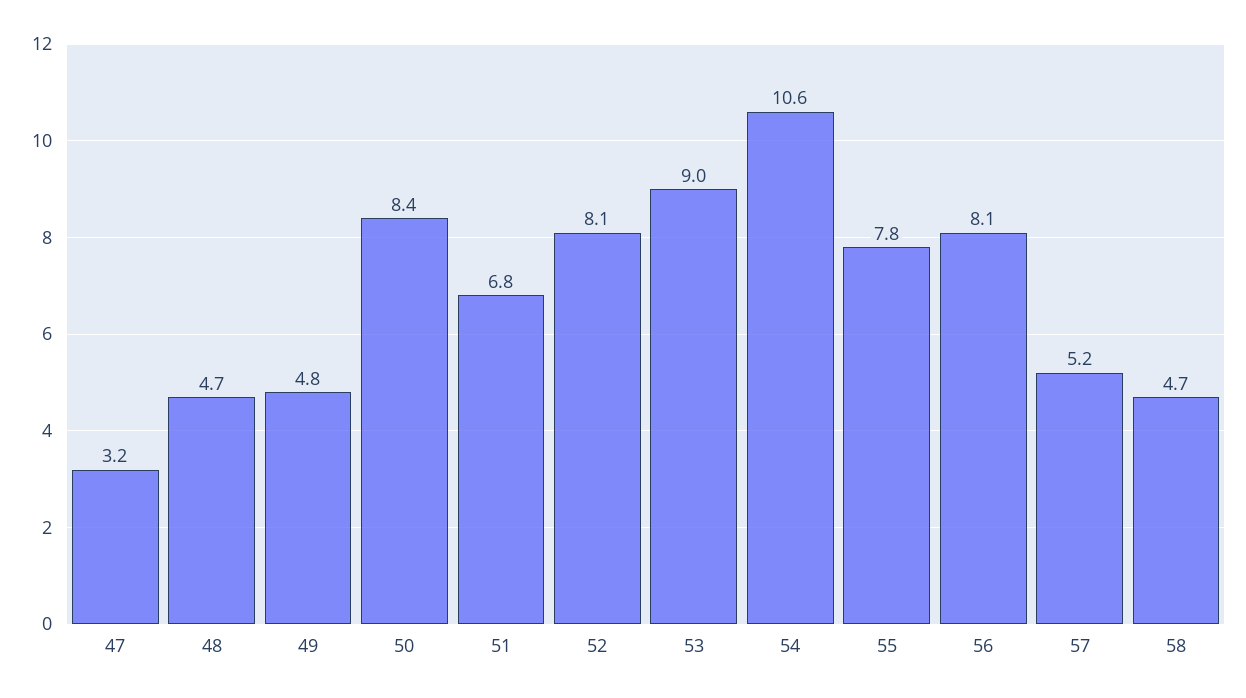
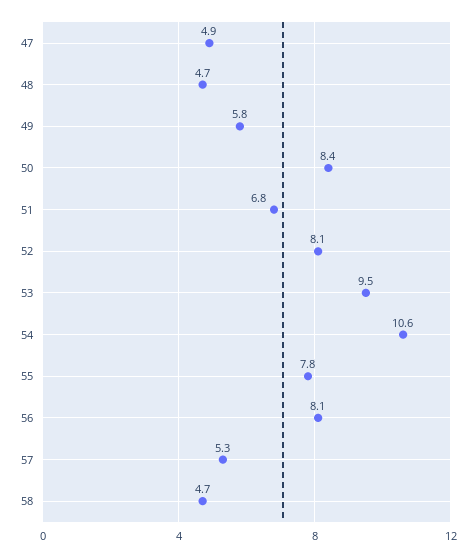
47: 3.2 -> 4.9
49: 4.8 -> 5.8
53: 9 -> 9.5
57: 5.2 -> 5.3

